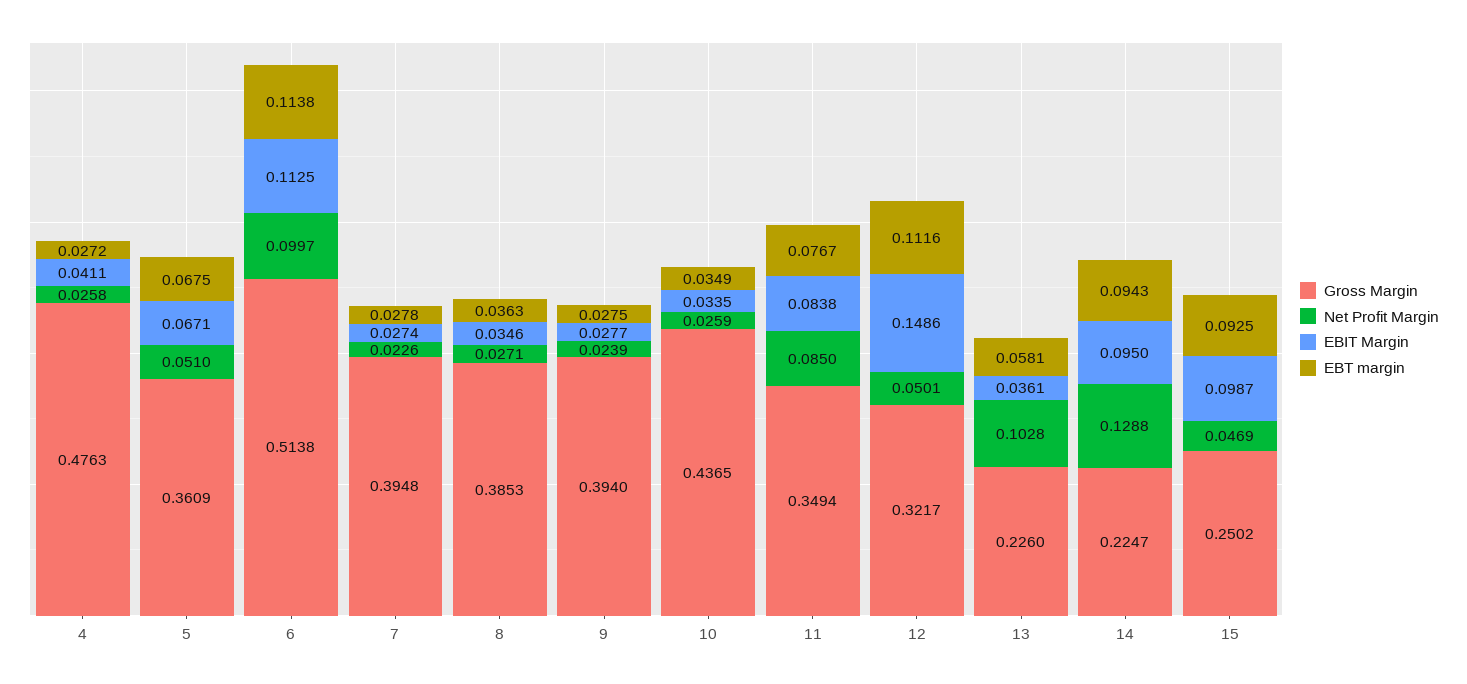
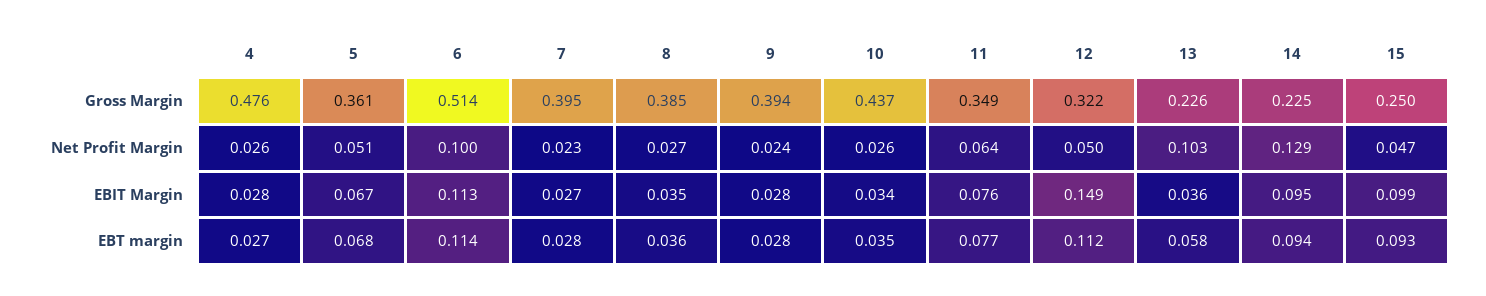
EBIT Margin, 4: 0.0411 -> 0.028
Net Profit Margin, 11: 0.085 -> 0.064
EBIT Margin, 11: 0.0838 -> 0.076

